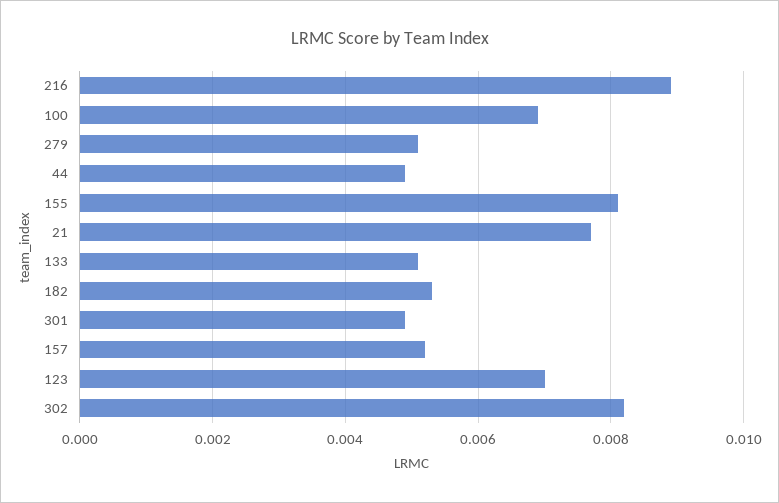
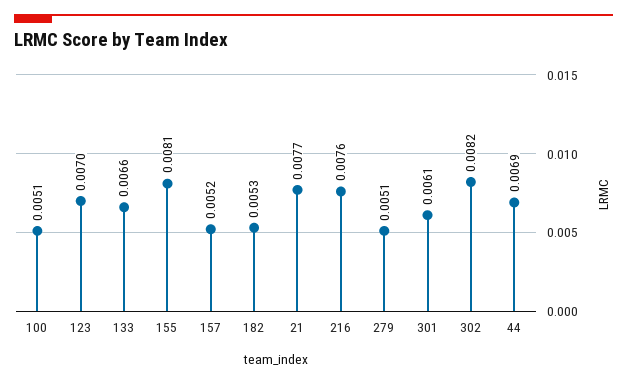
216: 0.009 -> 0.0076
100: 0.007 -> 0.0051
44: 0.005 -> 0.0069
133: 0.005 -> 0.0066
301: 0.005 -> 0.0061

